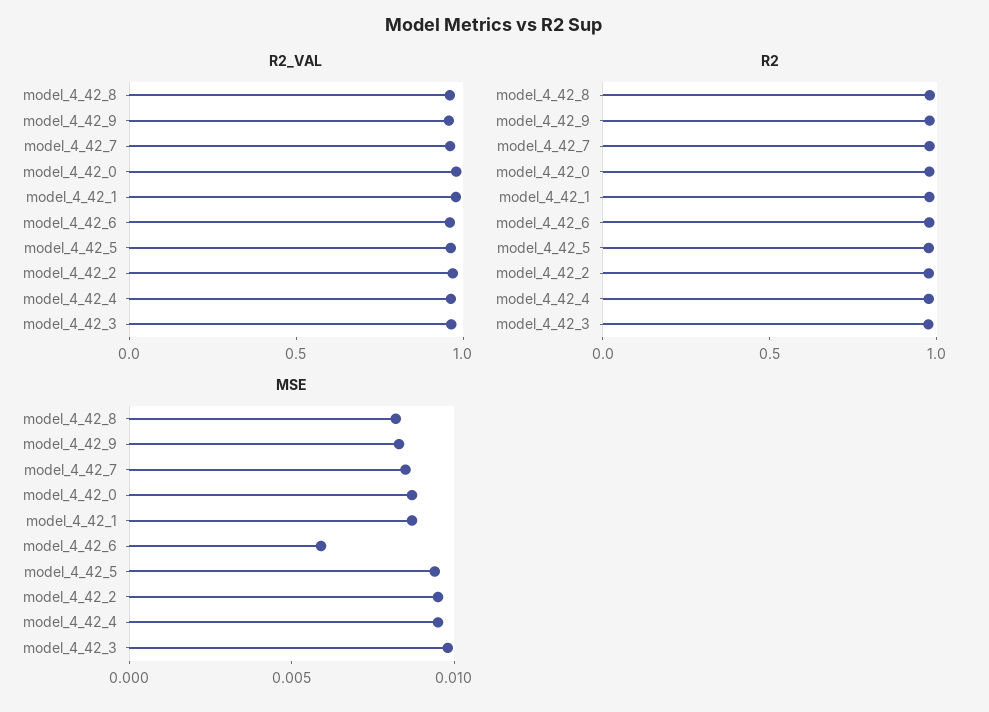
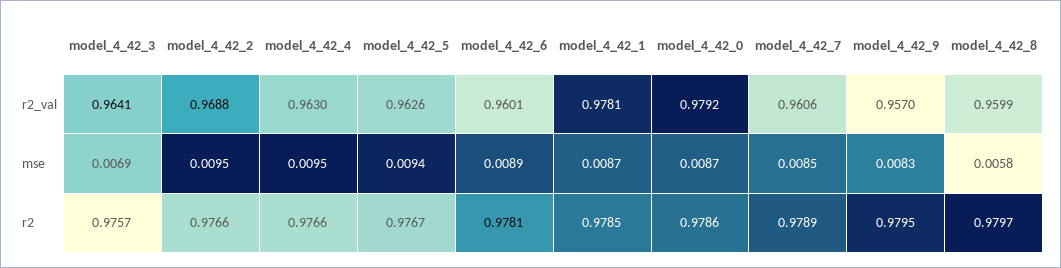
MSE, model_4_42_8: 0.008 -> 0.0058
MSE, model_4_42_6: 0.006 -> 0.0089
MSE, model_4_42_3: 0.01 -> 0.0069

